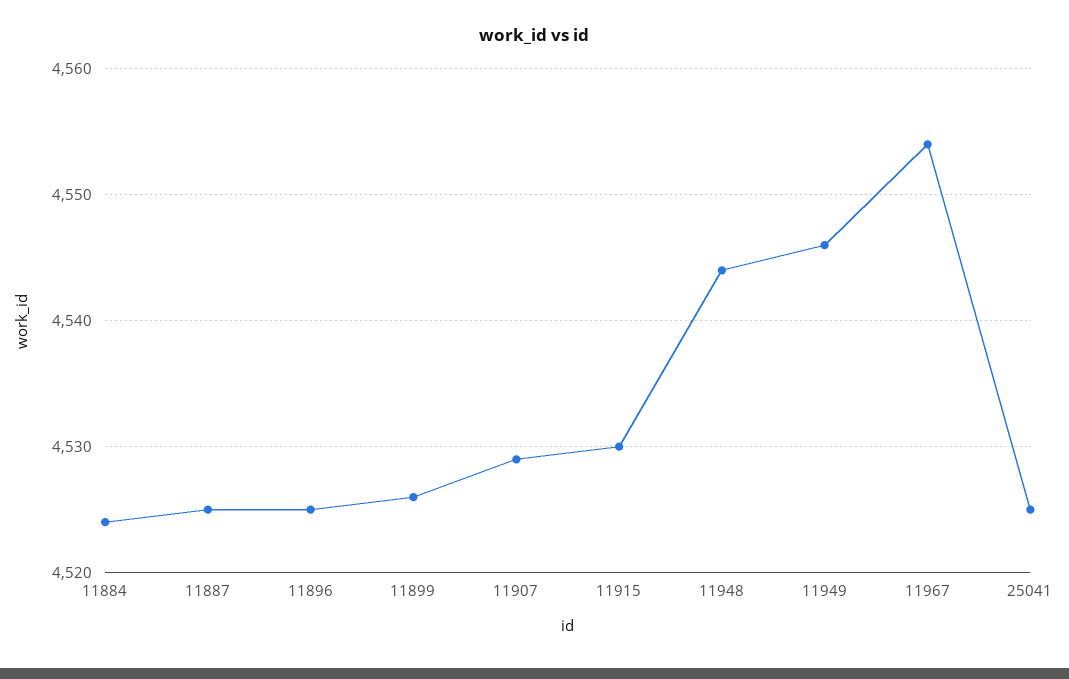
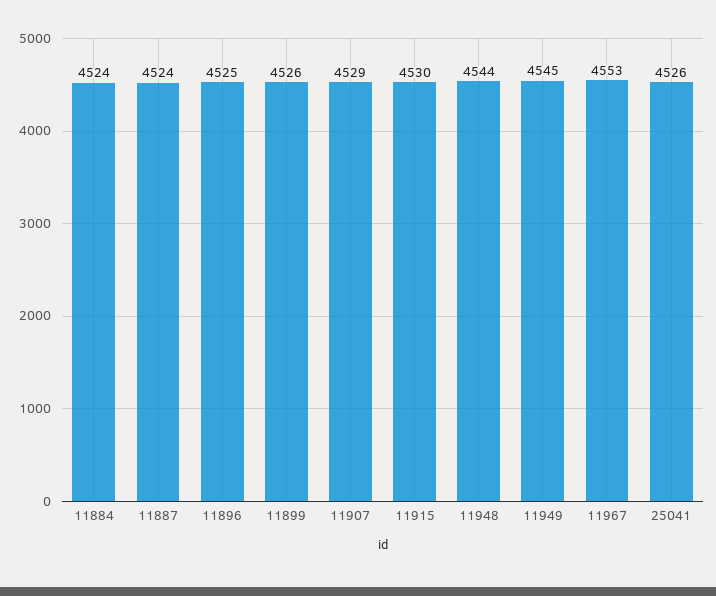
11887: 4525 -> 4524
11949: 4546 -> 4545
11967: 4554 -> 4553
25041: 4525 -> 4526

